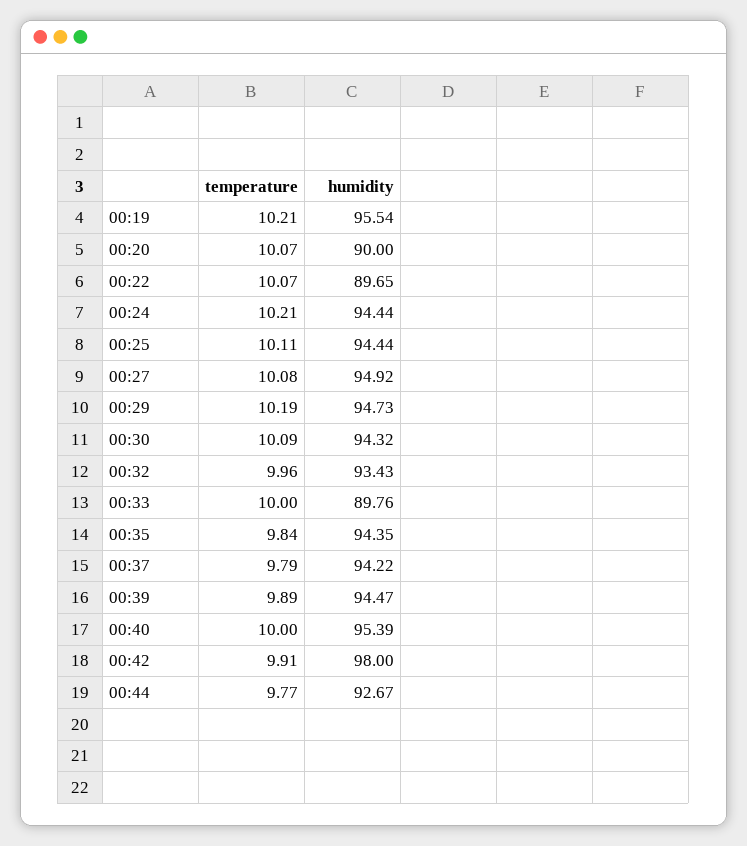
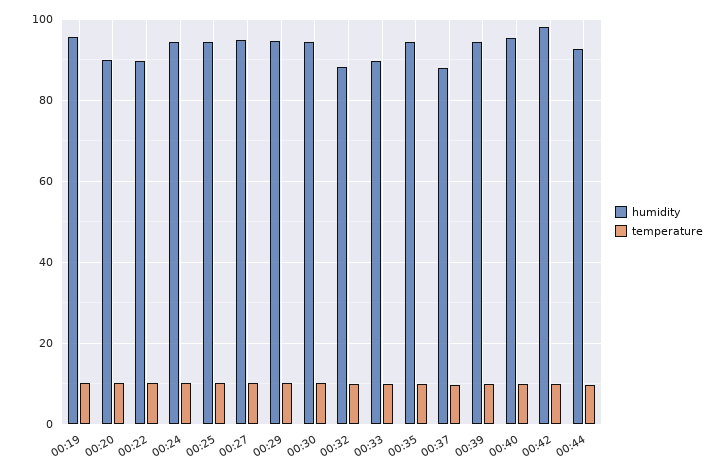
humidity, 00:32: 93.43 -> 88
humidity, 00:37: 94.22 -> 88

